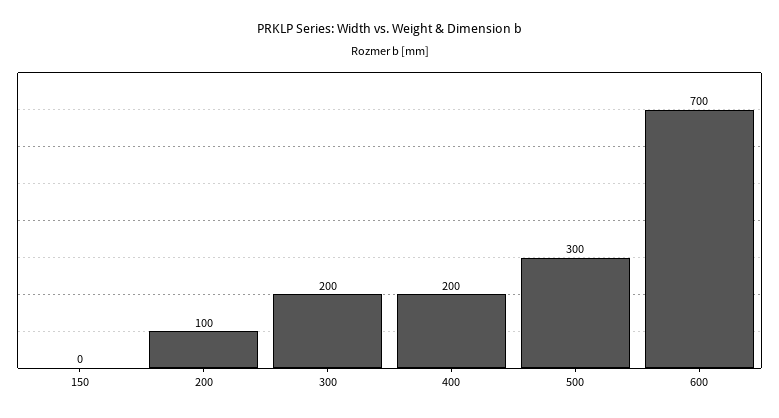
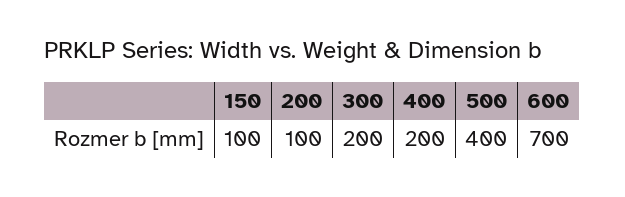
150: 0 -> 100
500: 300 -> 400

